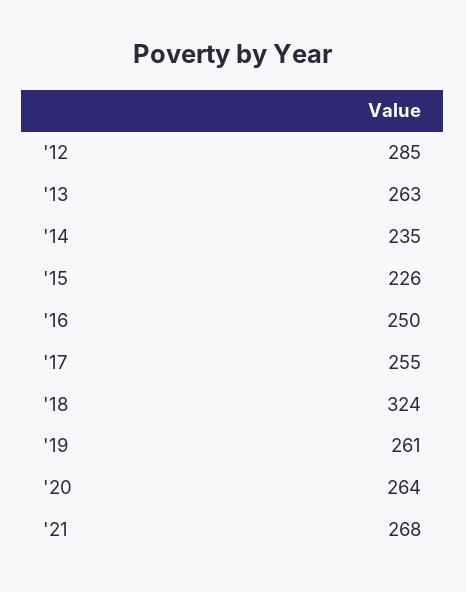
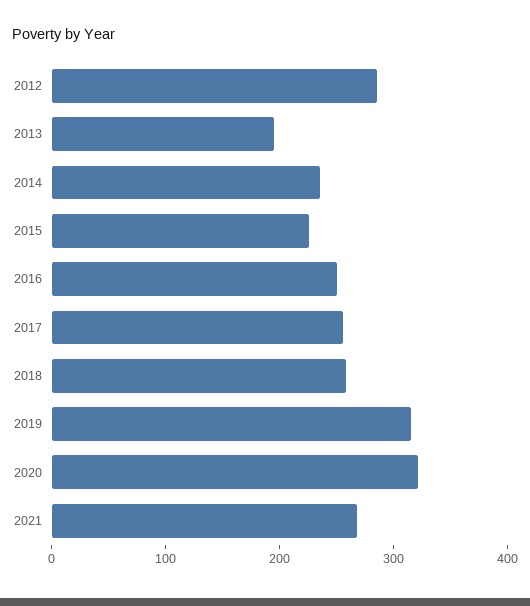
'13: 263 -> 200
'18: 324 -> 260
'19: 261 -> 320
'20: 264 -> 320

